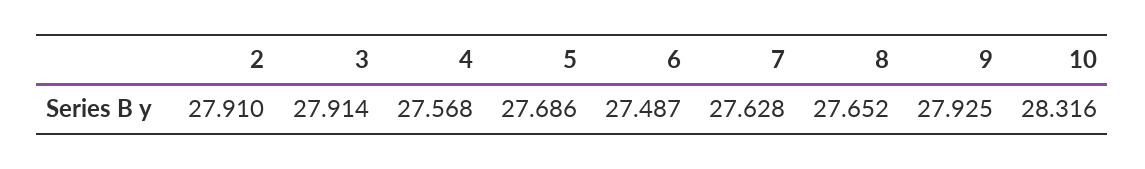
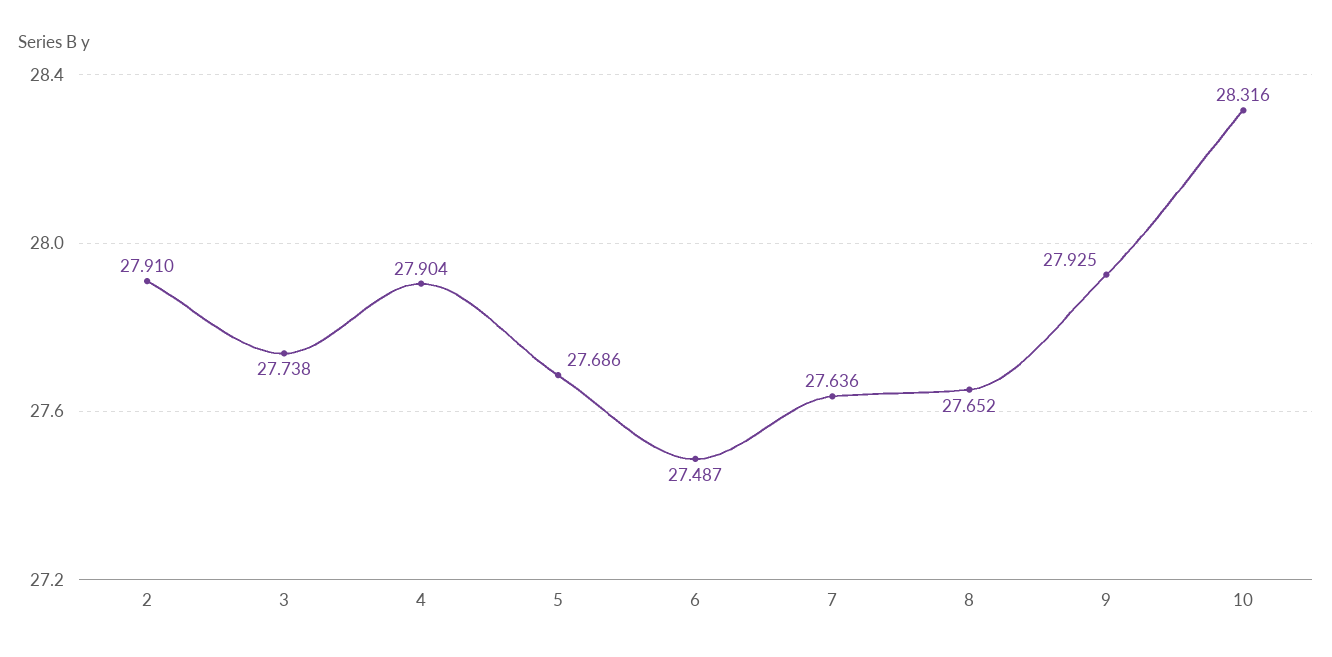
3: 27.914 -> 27.738
4: 27.568 -> 27.904
7: 27.628 -> 27.636

